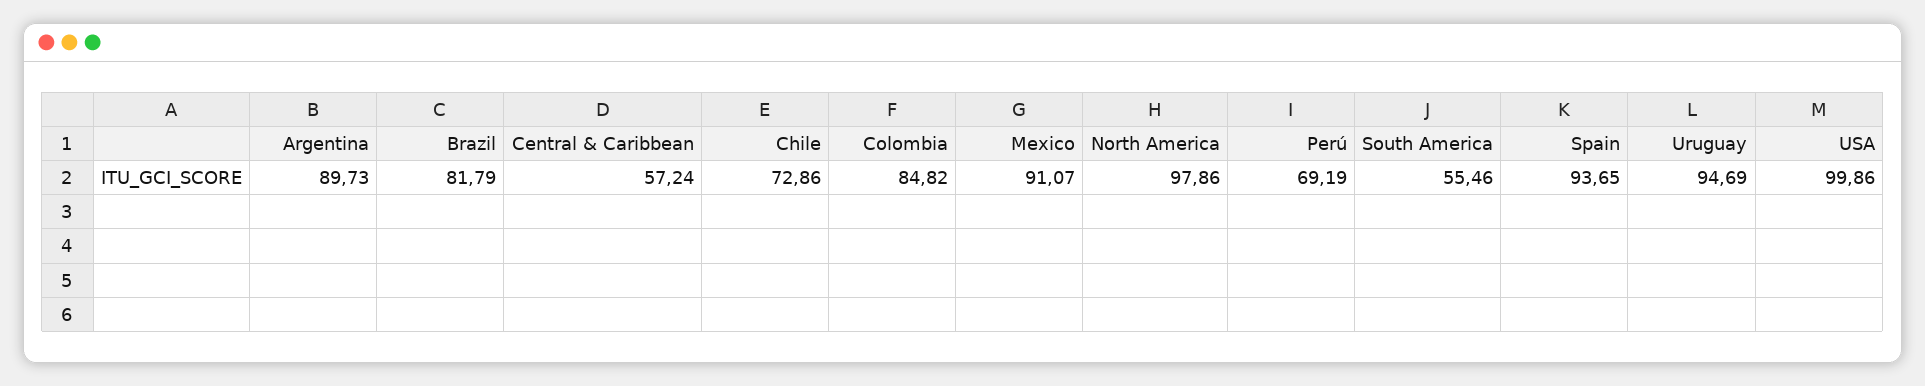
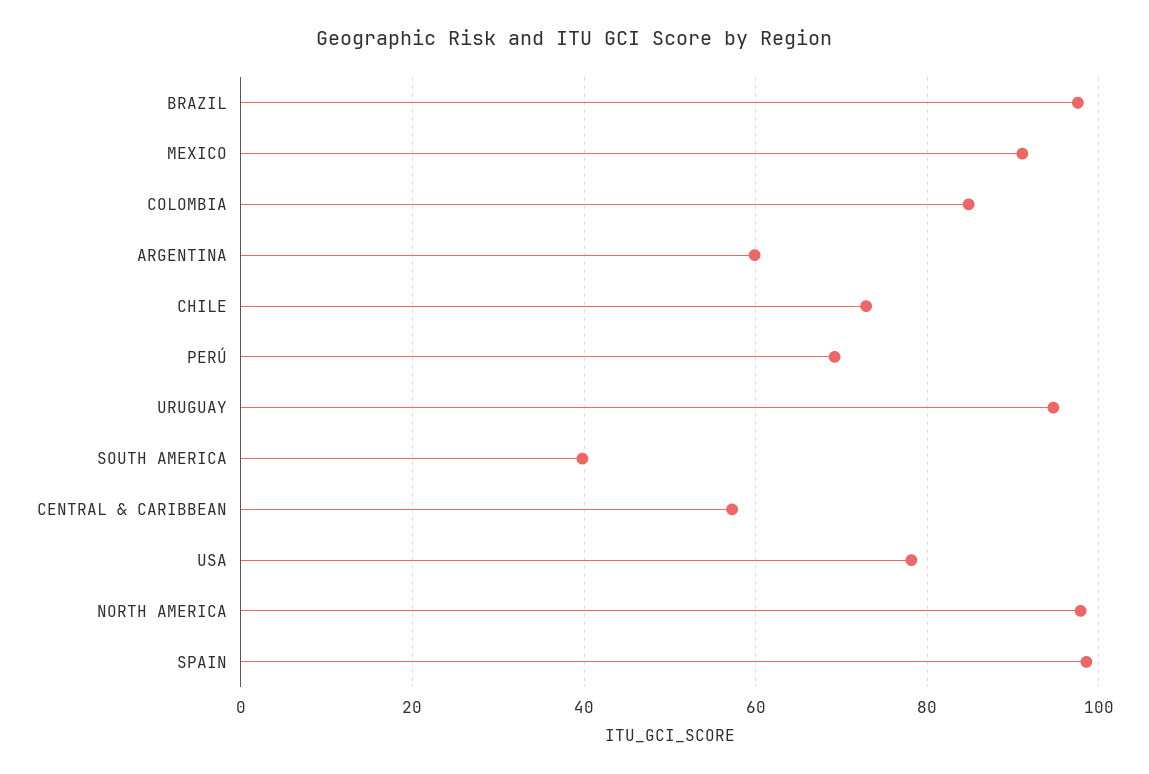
Argentina: 89.73 -> 60
Brazil: 81.79 -> 98
South America: 55.46 -> 40
Spain: 93.65 -> 98
USA: 99.86 -> 78

